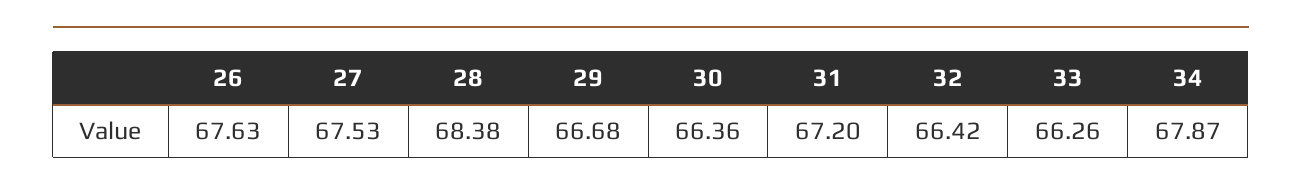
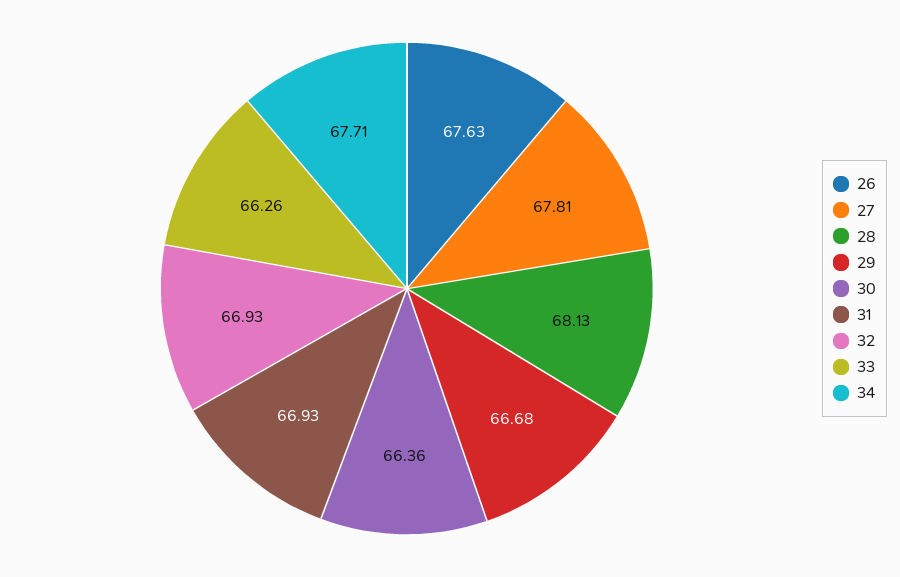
27: 67.53 -> 67.81
28: 68.38 -> 68.13
31: 67.2 -> 66.93
32: 66.42 -> 66.93
34: 67.87 -> 67.71

